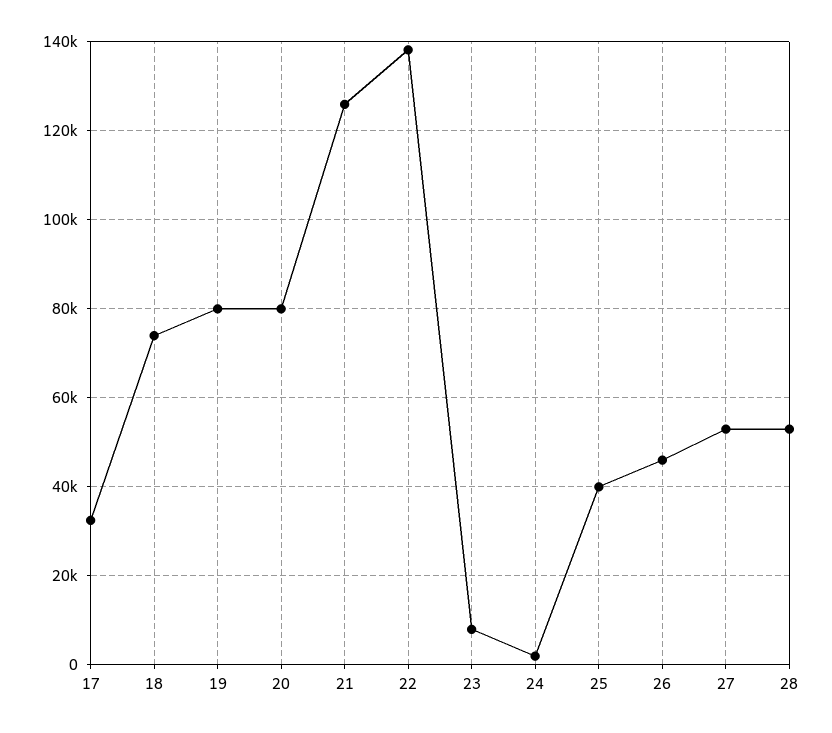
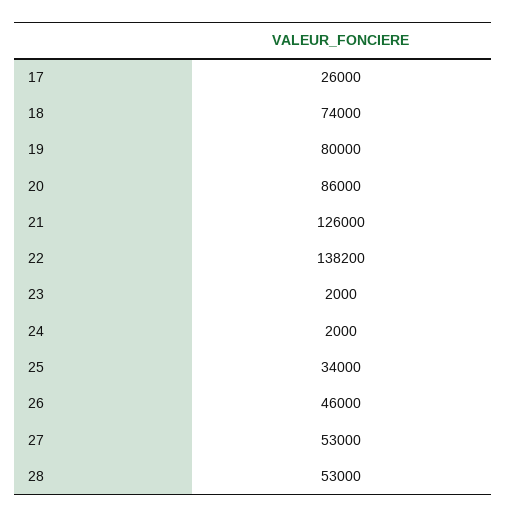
17: 32000 -> 26000
20: 80000 -> 86000
23: 8000 -> 2000
25: 40000 -> 34000

